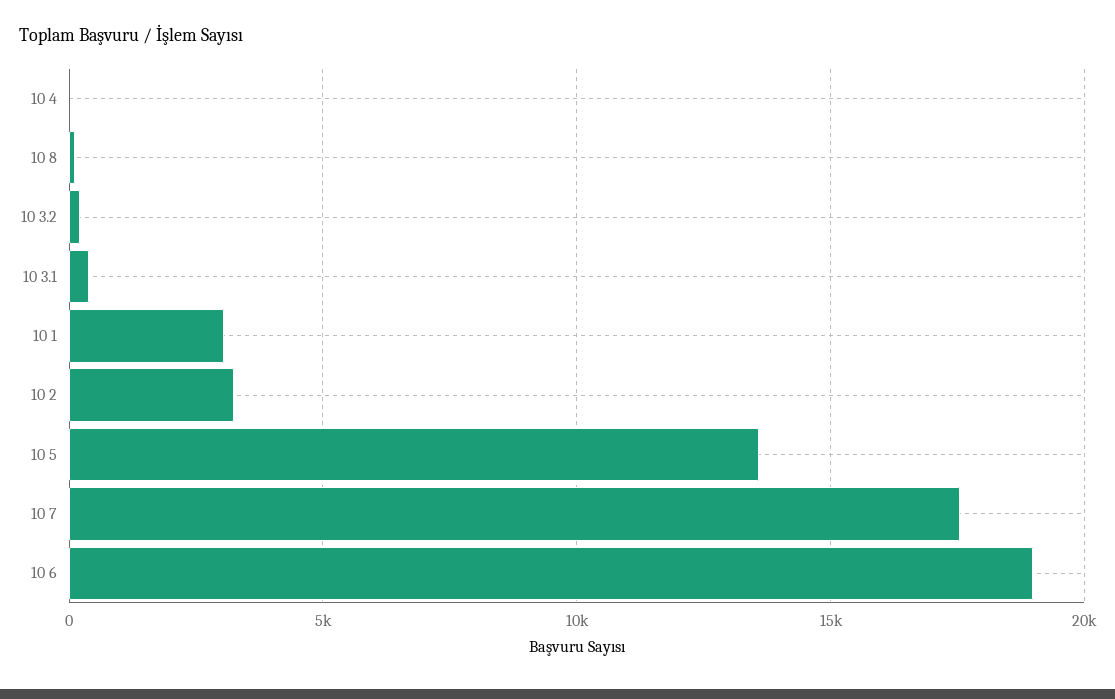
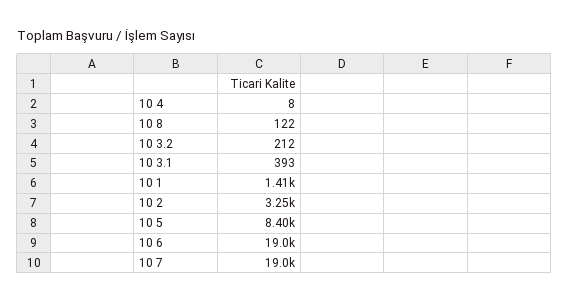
10 1: 3000 -> 1410
10 5: 13500 -> 8400
10 7: 17500 -> 19000

